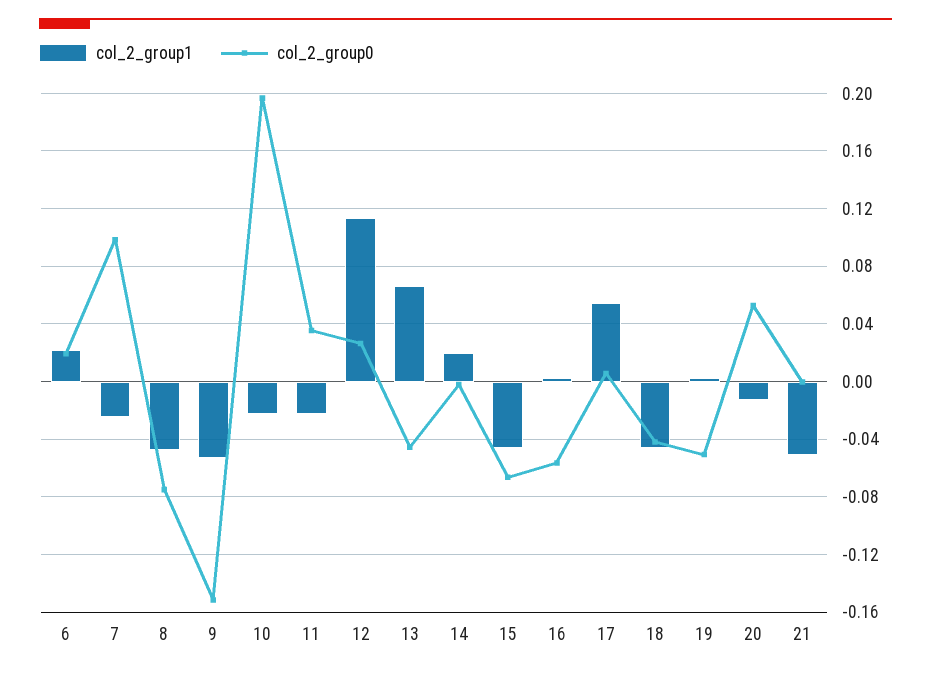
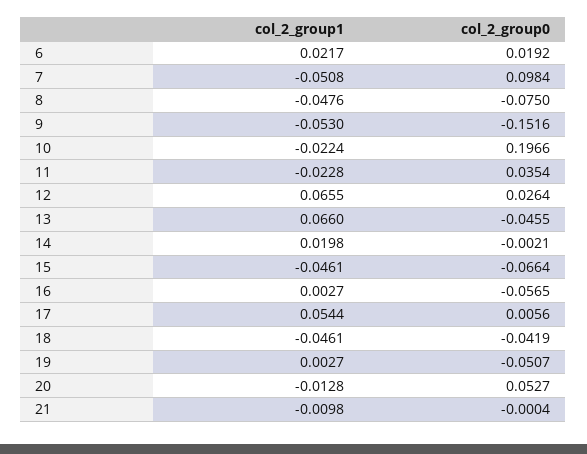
col_2_group1, 7: -0.025 -> -0.0508
col_2_group1, 12: 0.115 -> 0.0655
col_2_group1, 21: -0.05 -> -0.0098

